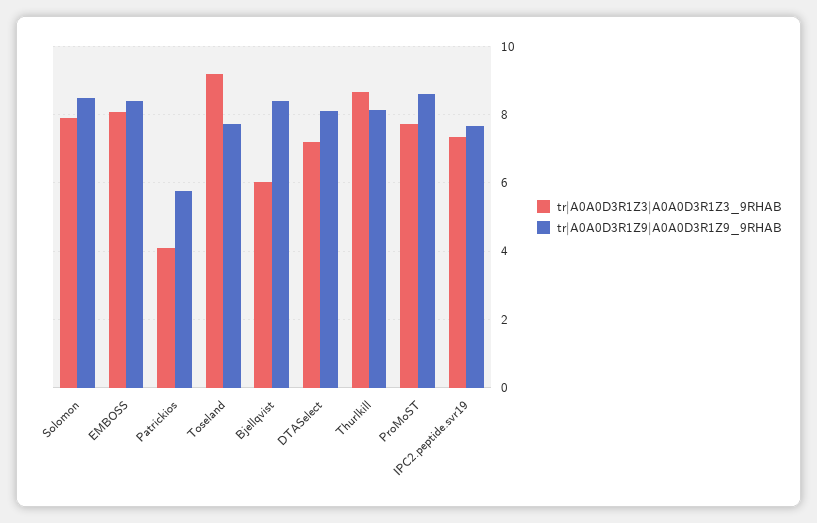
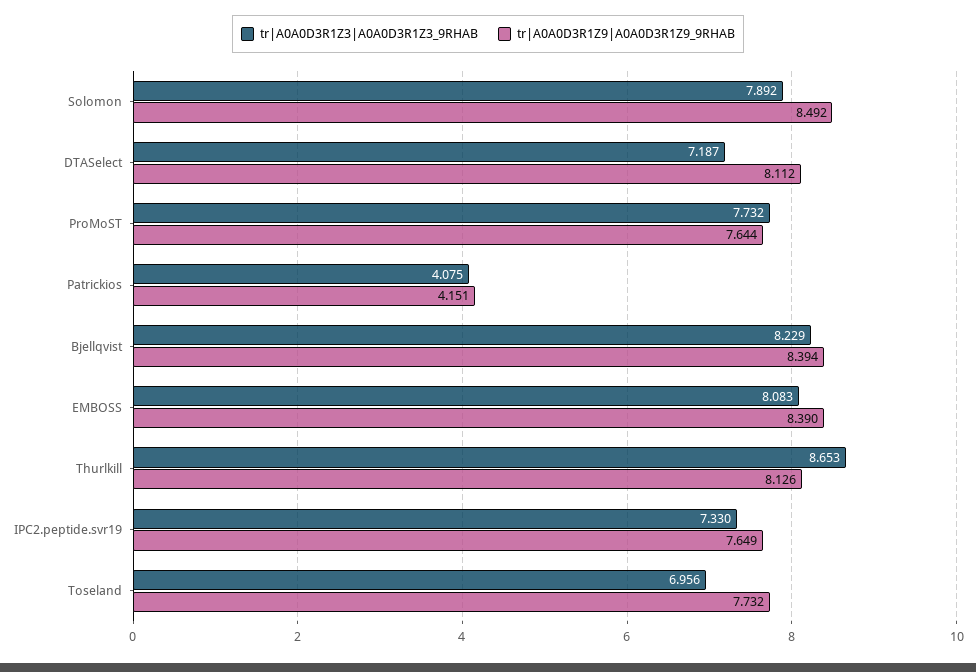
tr|A0A0D3R1Z9|A0A0D3R1Z9_9RHAB, Patrickios: 5.8 -> 4.151
tr|A0A0D3R1Z3|A0A0D3R1Z3_9RHAB, Toseland: 9.2 -> 6.956
tr|A0A0D3R1Z3|A0A0D3R1Z3_9RHAB, Bjellqvist: 6 -> 8.229
tr|A0A0D3R1Z9|A0A0D3R1Z9_9RHAB, ProMoST: 8.6 -> 7.644

